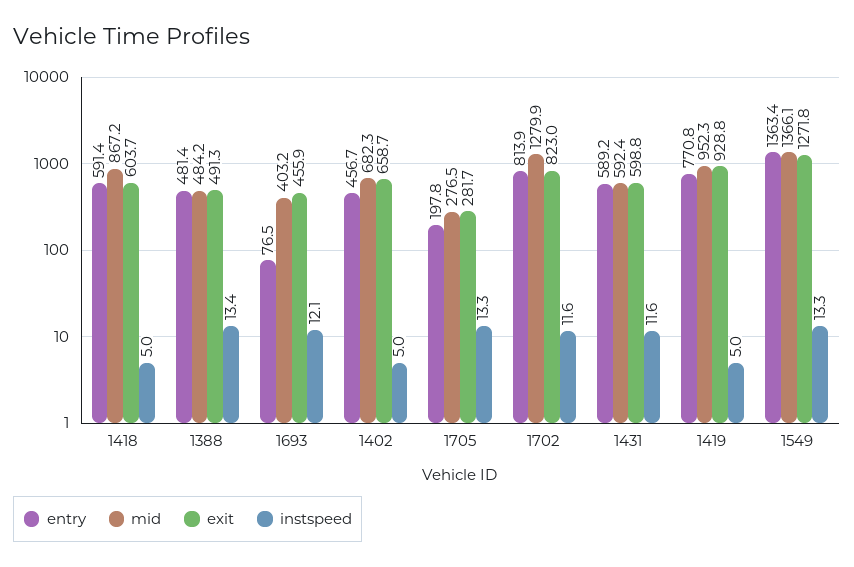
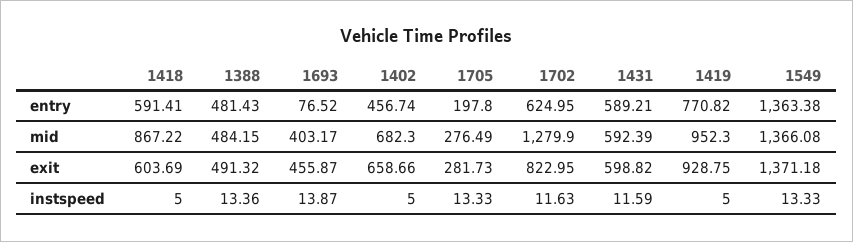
instspeed, 1693: 12.1 -> 13.87
entry, 1702: 813.9 -> 624.95
exit, 1549: 1271.8 -> 1371.18

